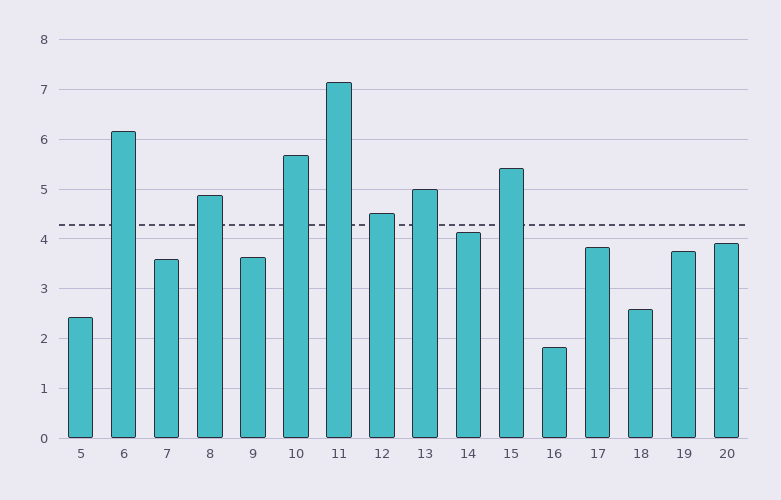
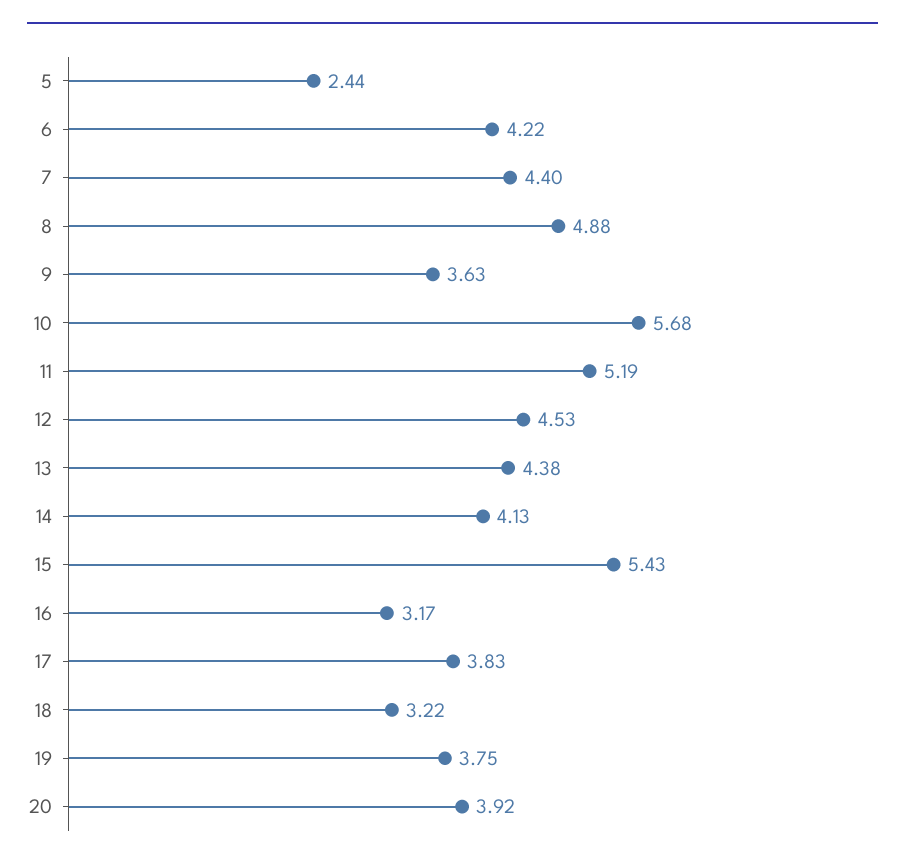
6: 6.2 -> 4.22
7: 3.6 -> 4.4
11: 7.2 -> 5.19
13: 5 -> 4.38
16: 1.8 -> 3.17
18: 2.6 -> 3.22

